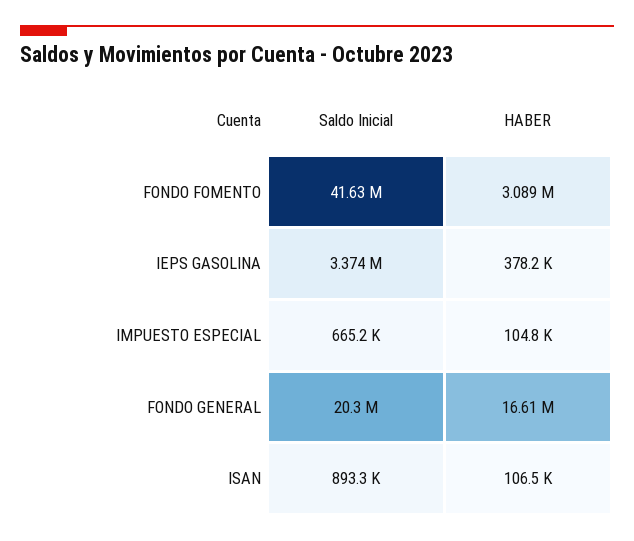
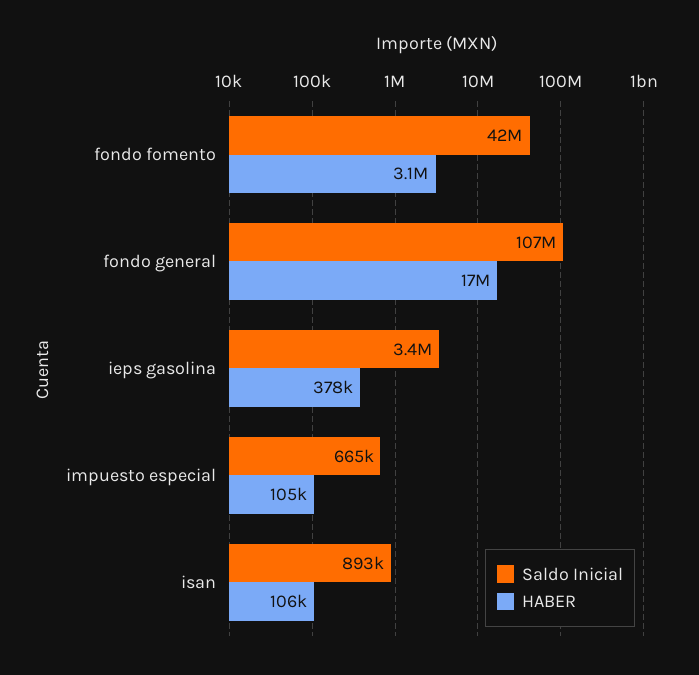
Saldo Inicial, FONDO GENERAL: 20300000 -> 107000000

